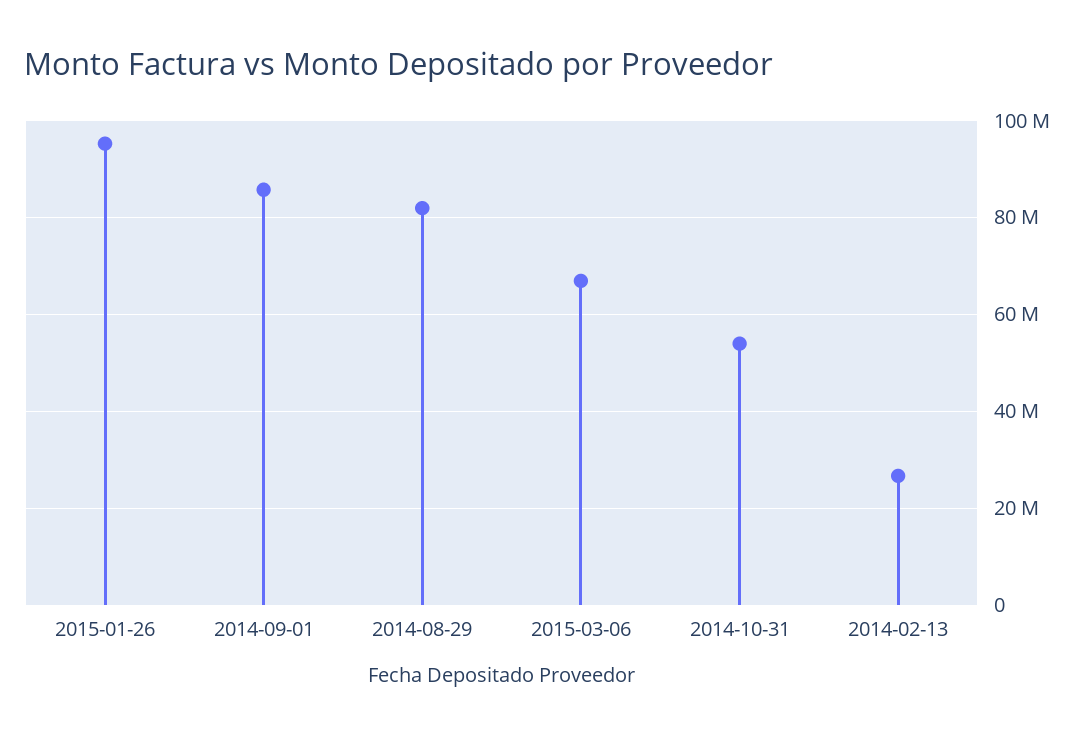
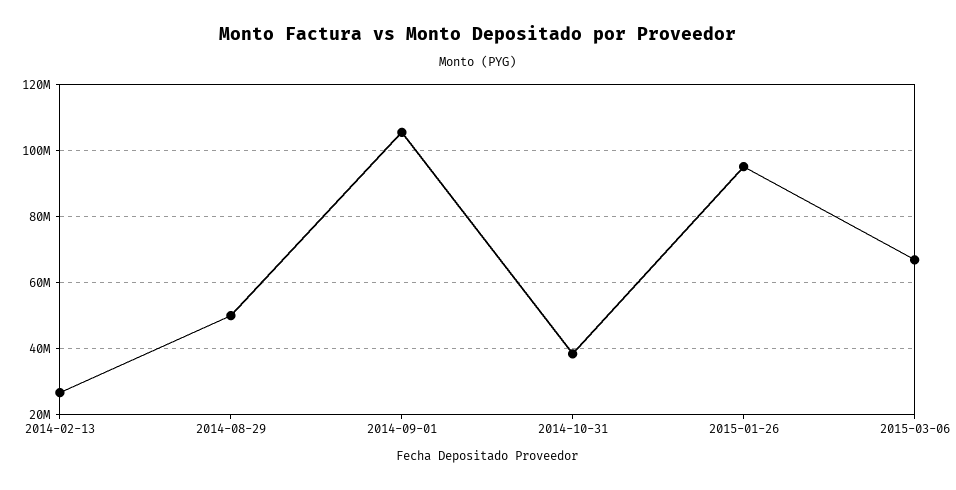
2014-09-01: 86000000 -> 106000000
2014-08-29: 82000000 -> 50000000
2014-10-31: 54000000 -> 38000000

